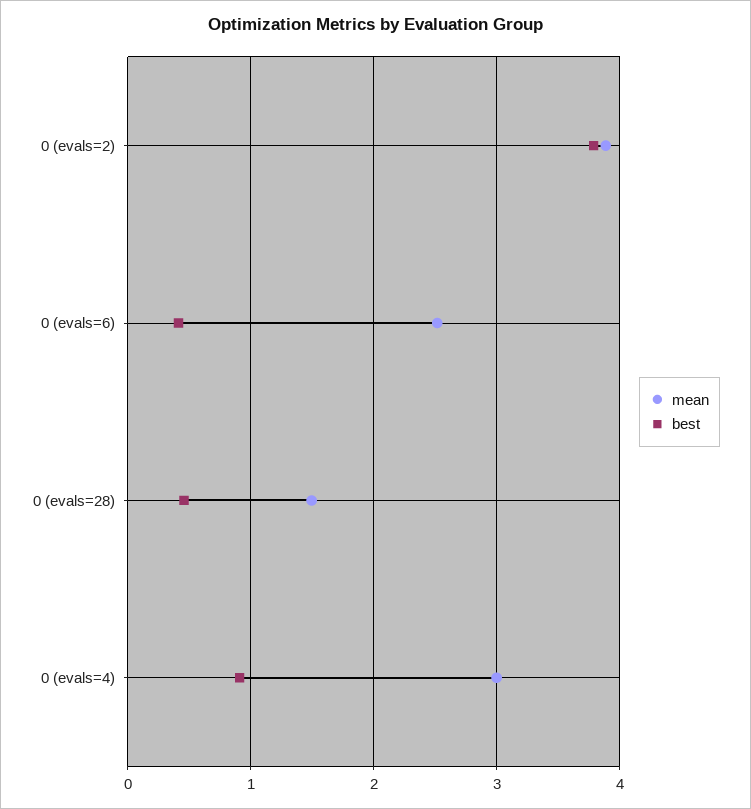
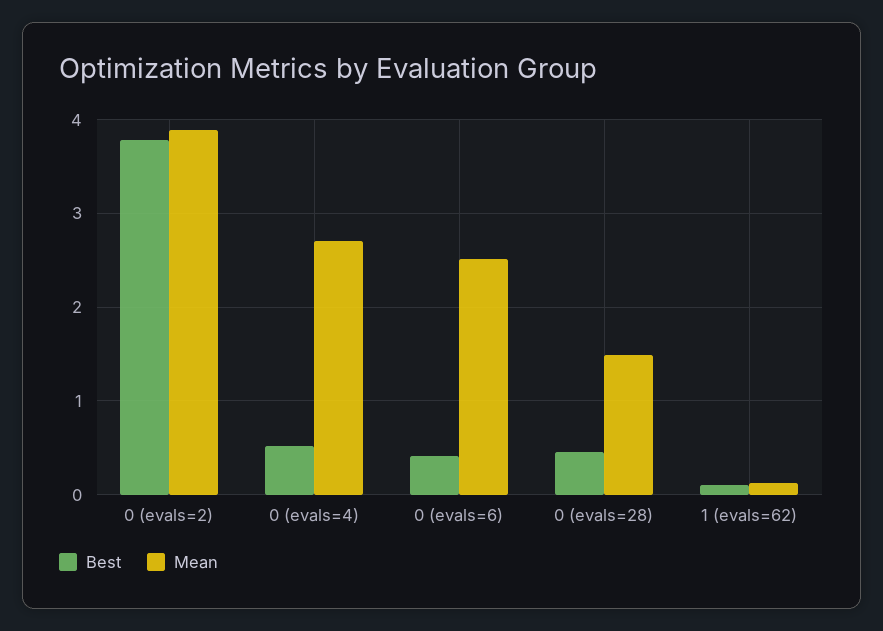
mean, 0 (evals=4): 3 -> 2.7
best, 0 (evals=4): 0.9 -> 0.5
best, 1 (evals=62): none -> 0.1
mean, 1 (evals=62): none -> 0.1

